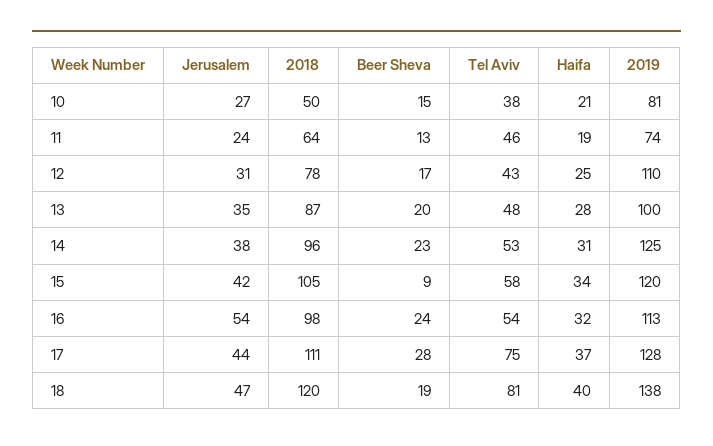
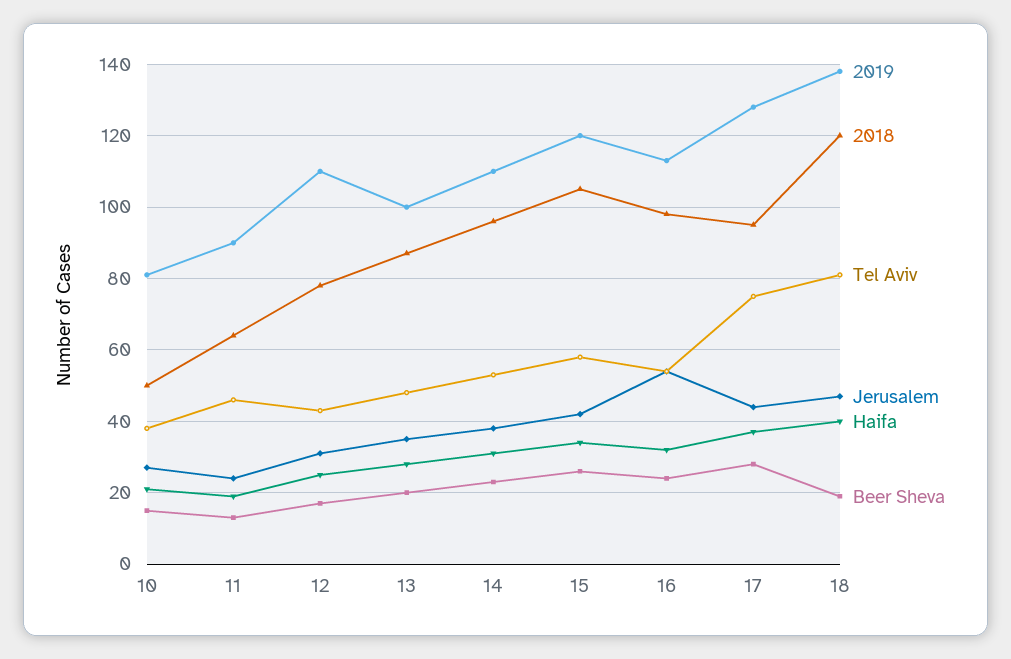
2019, 11: 74 -> 90
2019, 14: 125 -> 110
Beer Sheva, 15: 9 -> 25
2018, 17: 111 -> 95

